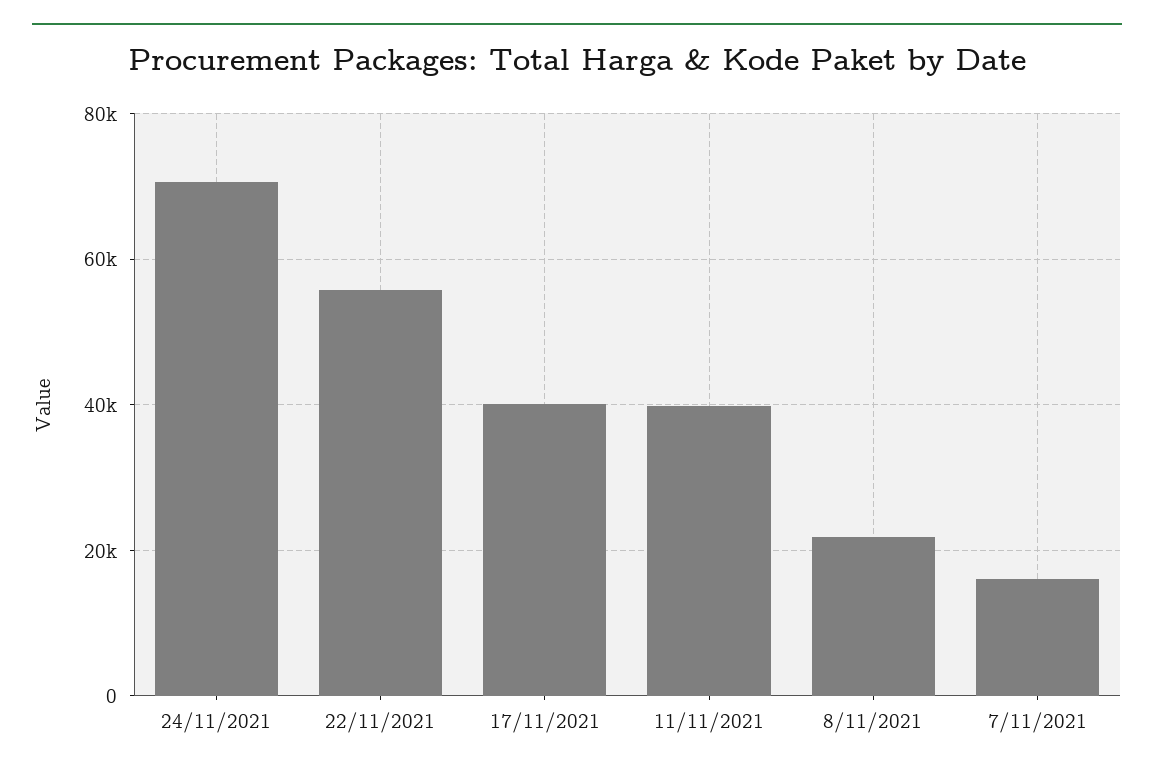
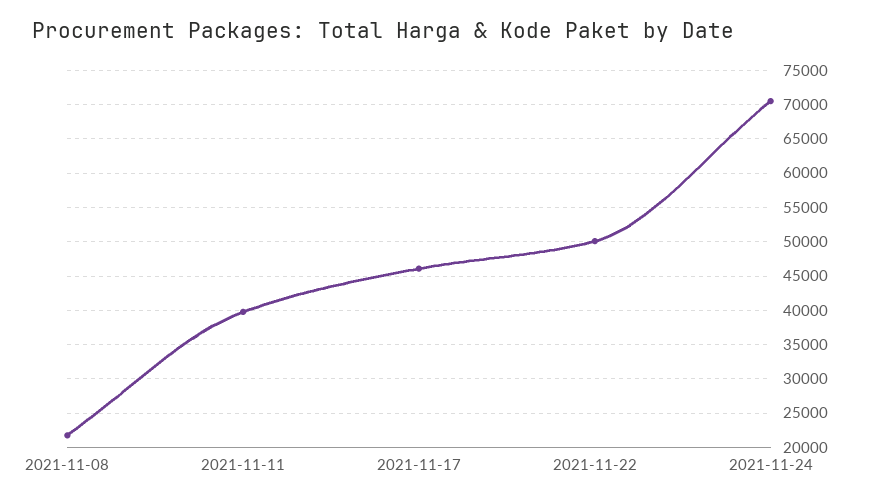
22/11/2021: 56000 -> 50000
17/11/2021: 40000 -> 46000
7/11/2021: 16000 -> none

